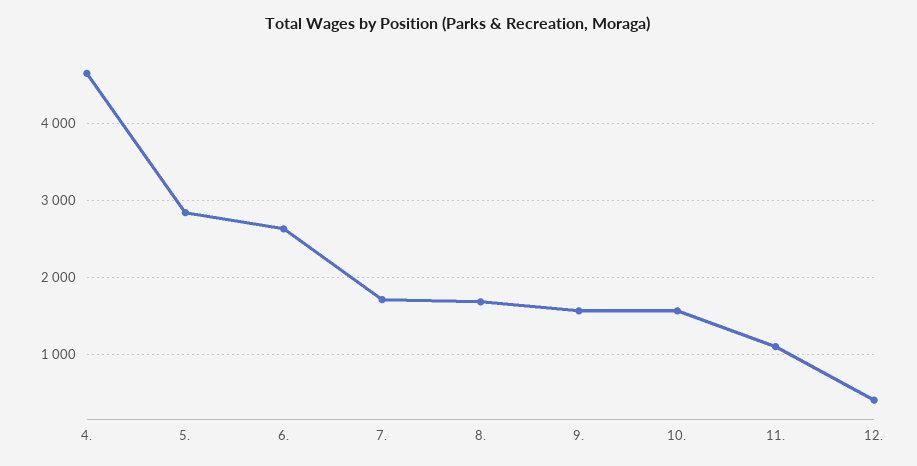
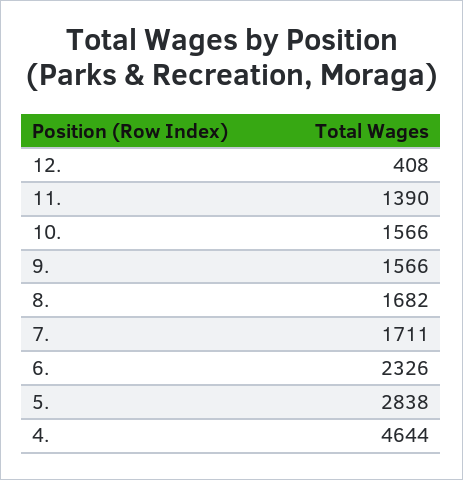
6.: 2600 -> 2326
11.: 1100 -> 1390

